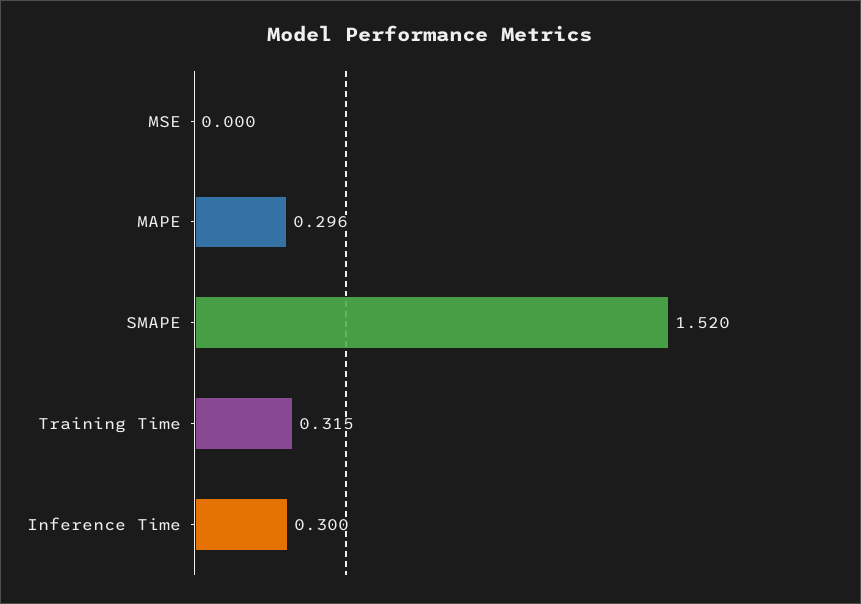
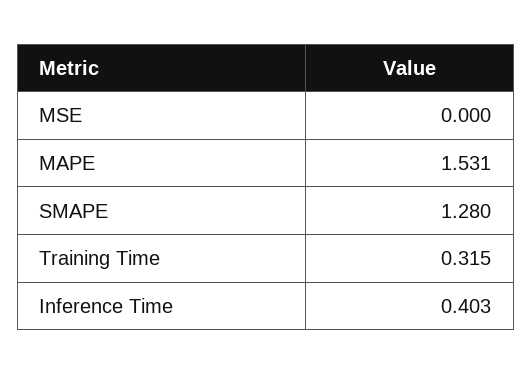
MAPE: 0.296 -> 1.531
SMAPE: 1.52 -> 1.28
Inference Time: 0.3 -> 0.403

